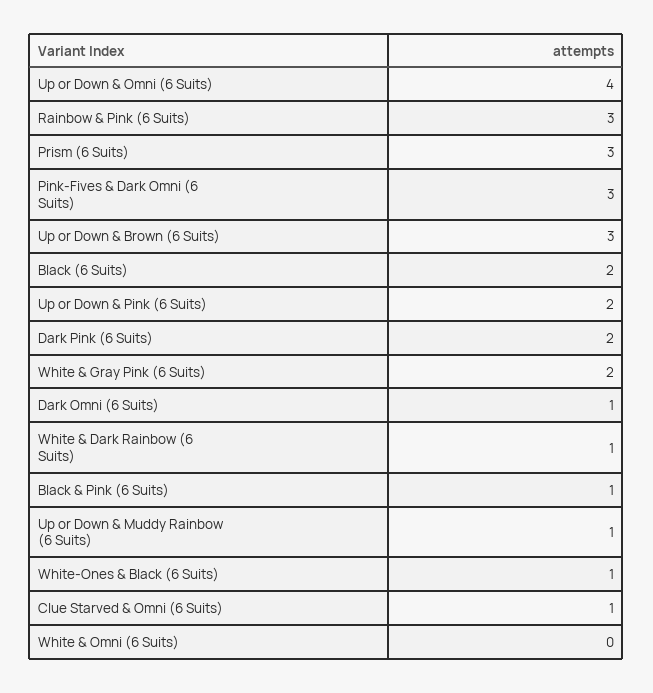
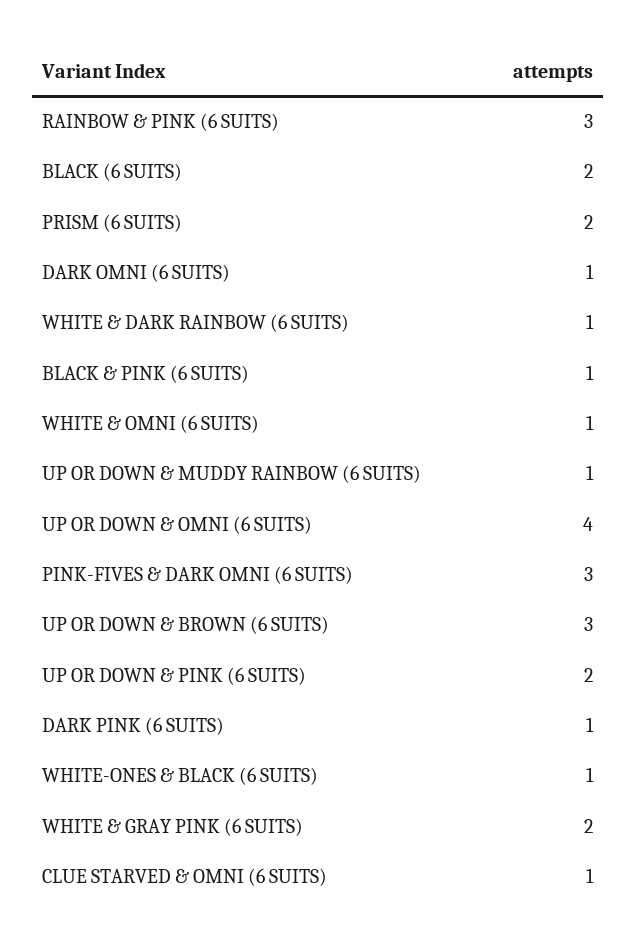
Prism (6 Suits): 3 -> 2
Dark Pink (6 Suits): 2 -> 1
White & Omni (6 Suits): 0 -> 1

